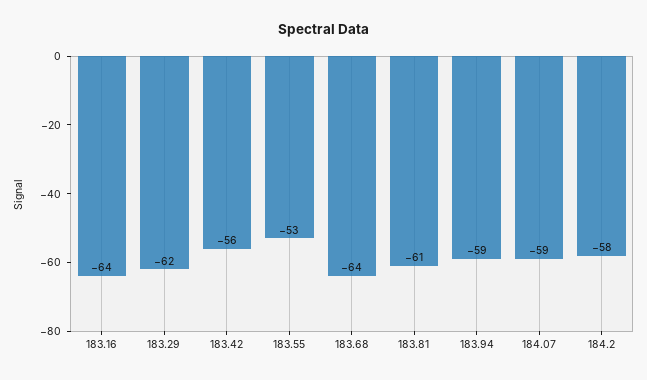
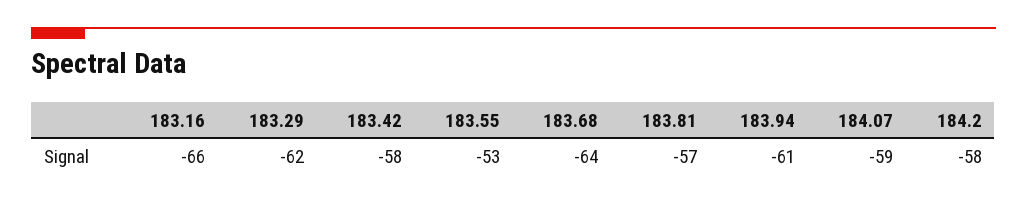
183.16: -64 -> -66
183.42: -56 -> -58
183.81: -61 -> -57
183.94: -59 -> -61

